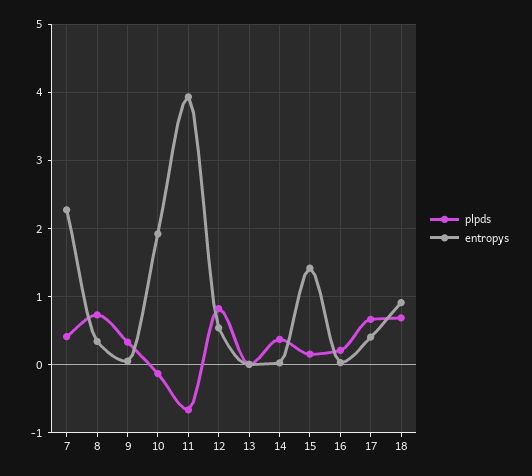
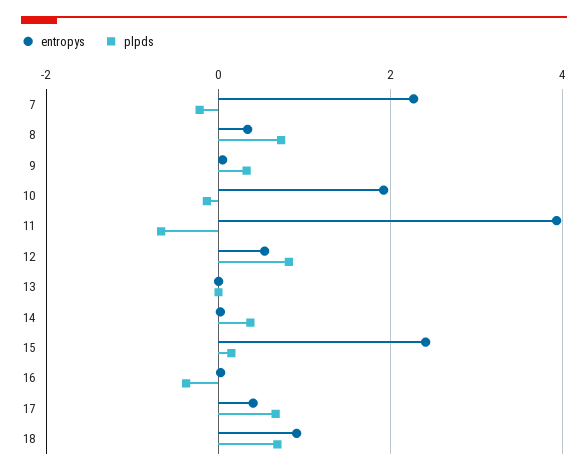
plpds, 7: 0.4 -> -0.2
entropys, 15: 1.4 -> 2.4
plpds, 16: 0.2 -> -0.4

